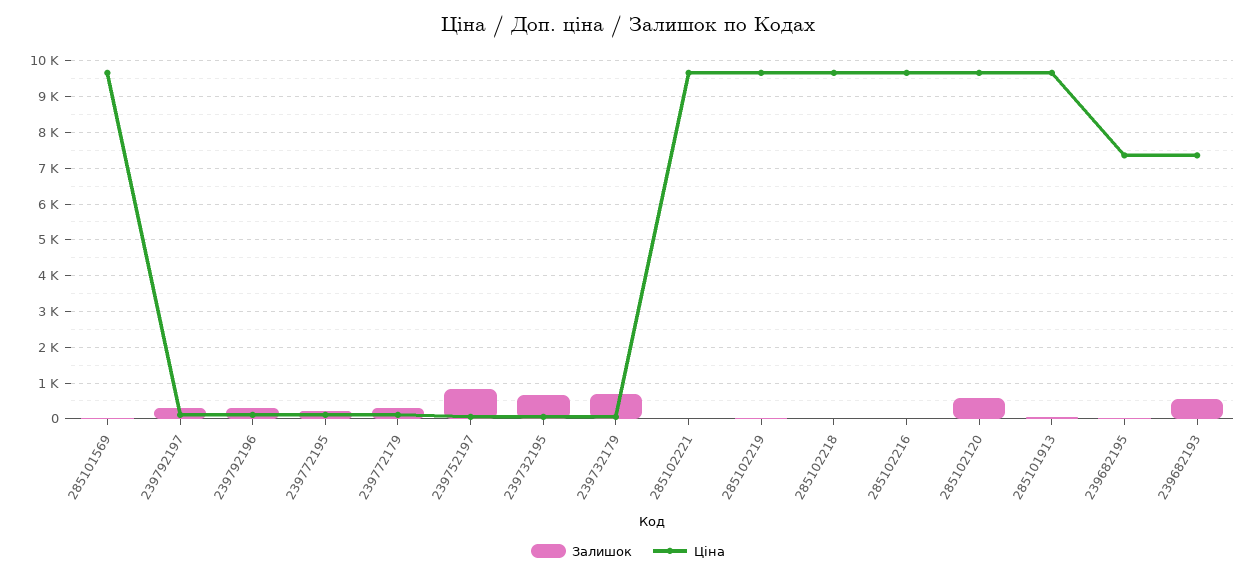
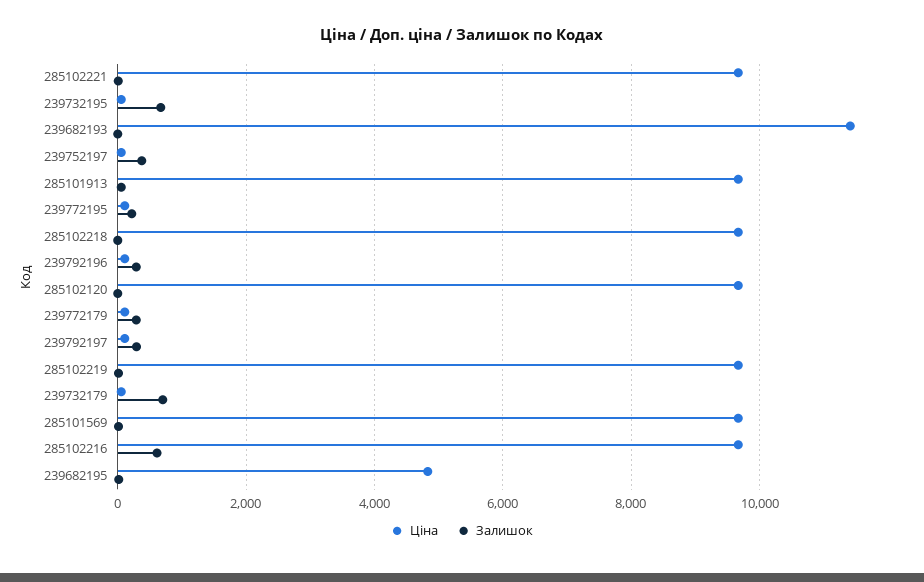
Залишок, 239752197: 800 -> 400
Залишок, 285102216: 0 -> 600
Залишок, 285102120: 600 -> 0
Ціна, 239682195: 7400 -> 4800
Залишок, 239682193: 600 -> 0
Ціна, 239682193: 7400 -> 11400

